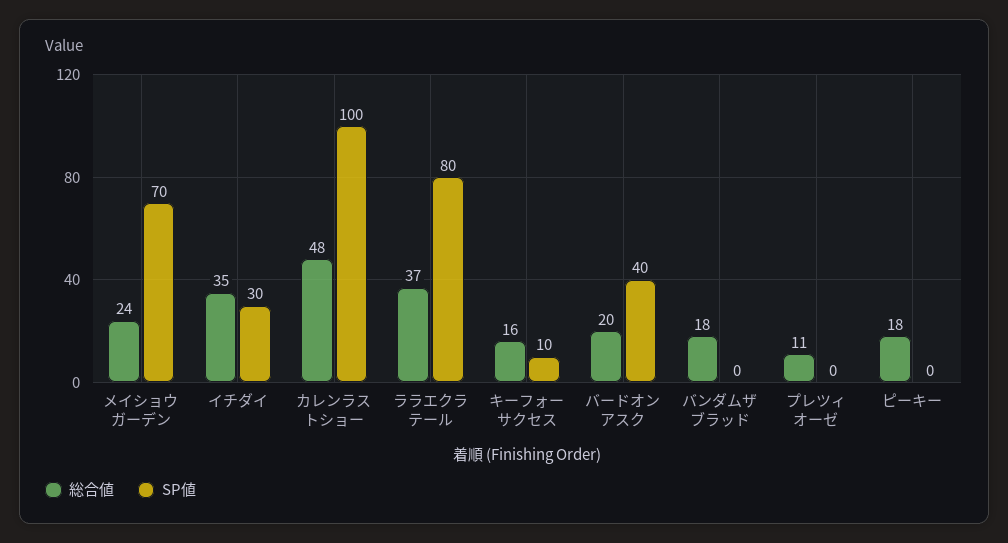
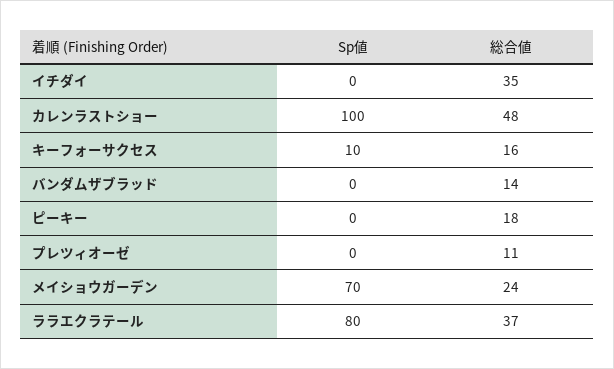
SP値, イチダイ: 30 -> 0
総合値, バードオンアスク: 20 -> none
SP値, バードオンアスク: 40 -> none
総合値, バンダムザブラッド: 18 -> 14

